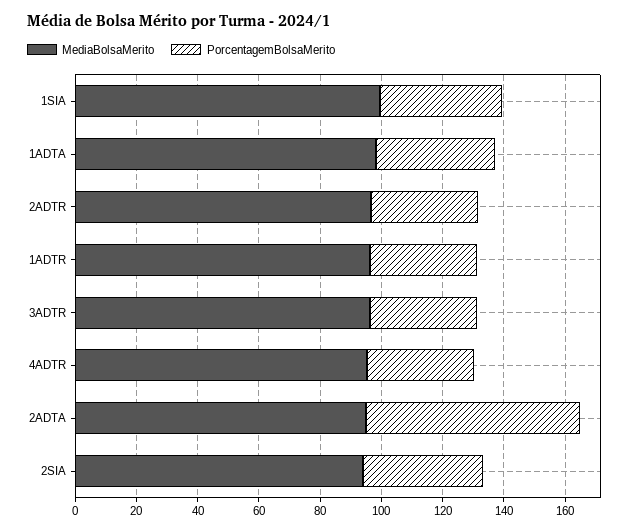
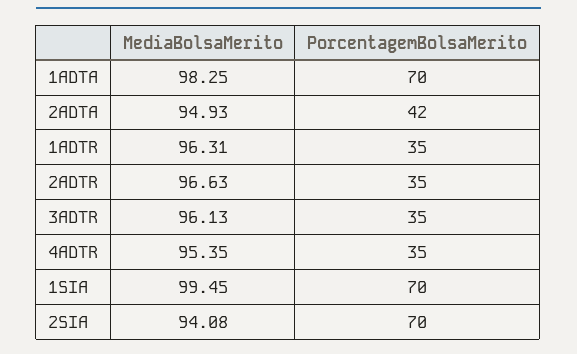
PorcentagemBolsaMerito, 1SIA: 40 -> 70
PorcentagemBolsaMerito, 1ADTA: 40 -> 70
PorcentagemBolsaMerito, 2ADTA: 70 -> 42
PorcentagemBolsaMerito, 2SIA: 40 -> 70

